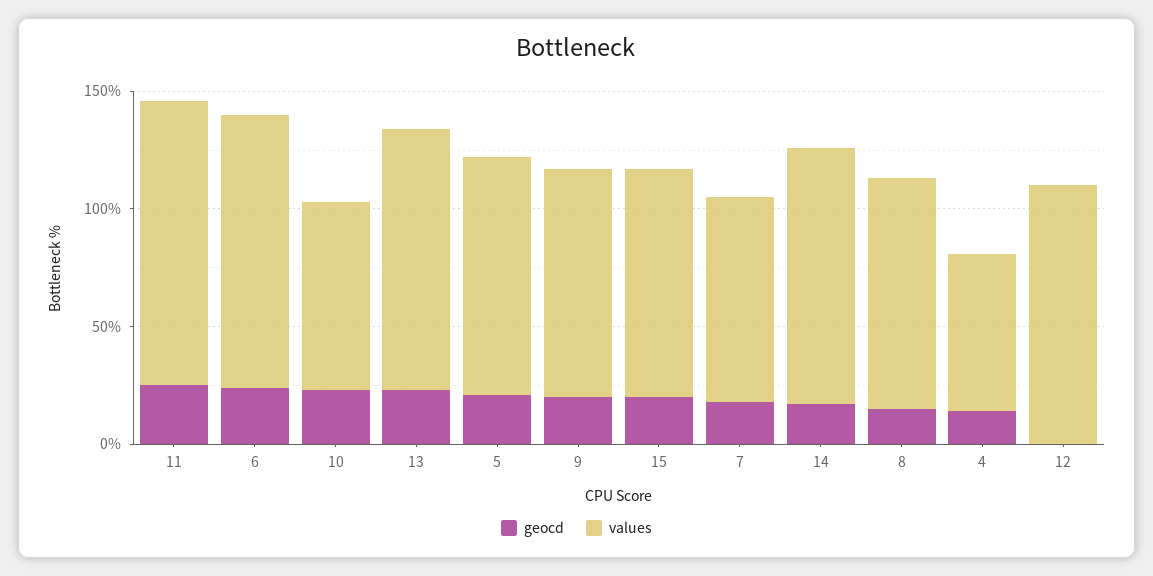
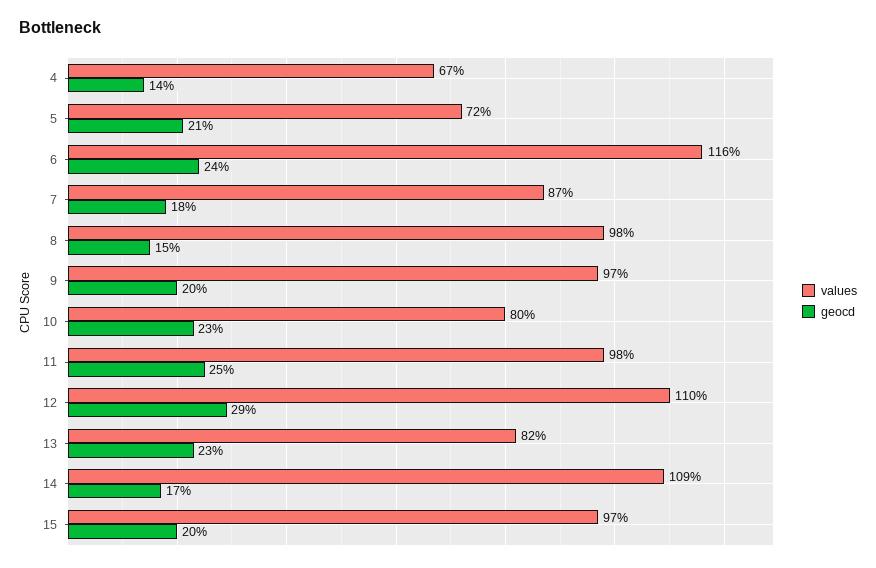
values, 11: 120 -> 98
values, 13: 110 -> 82
values, 5: 100 -> 72
geocd, 12: 0 -> 29

